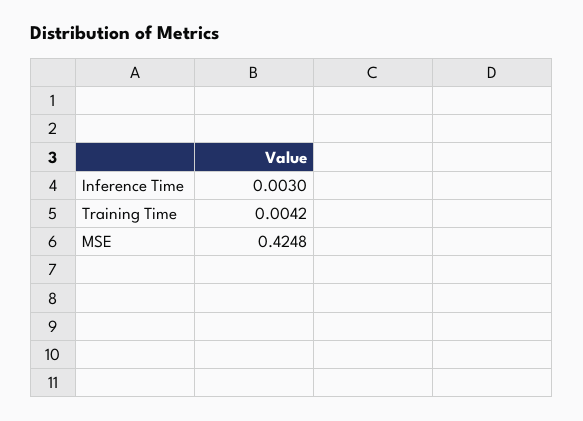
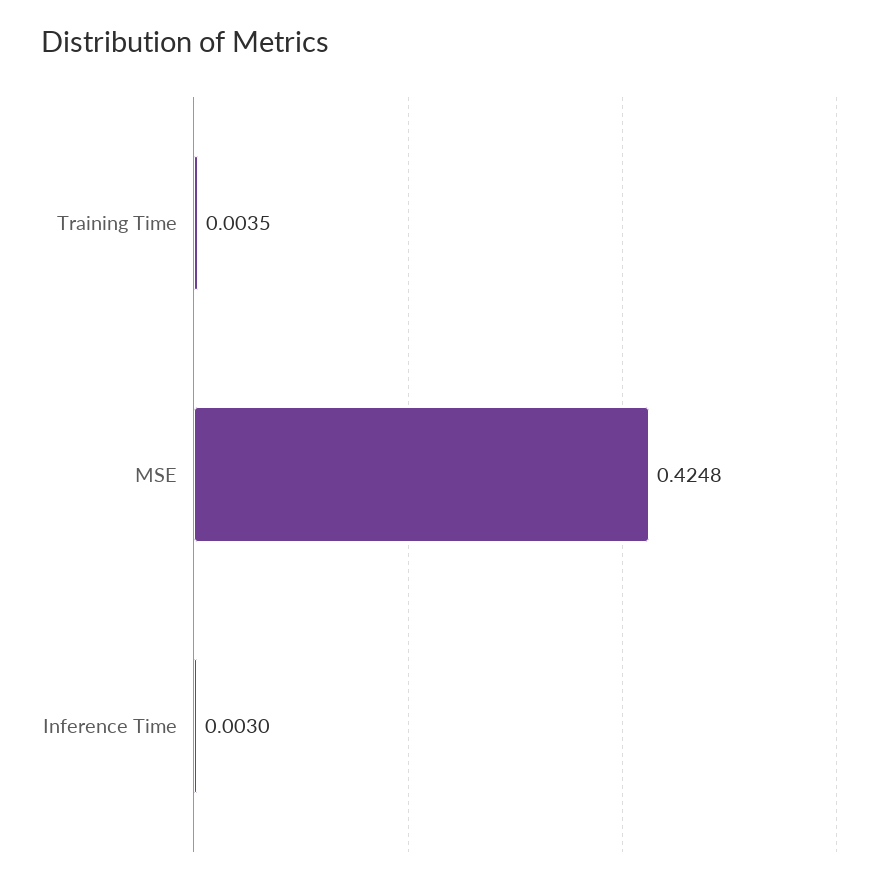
Training Time: 0.0042 -> 0.0035

